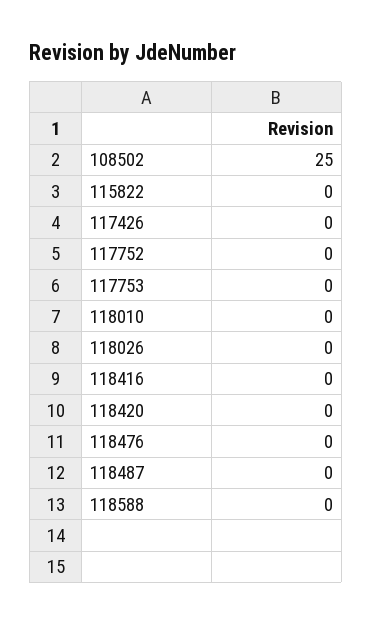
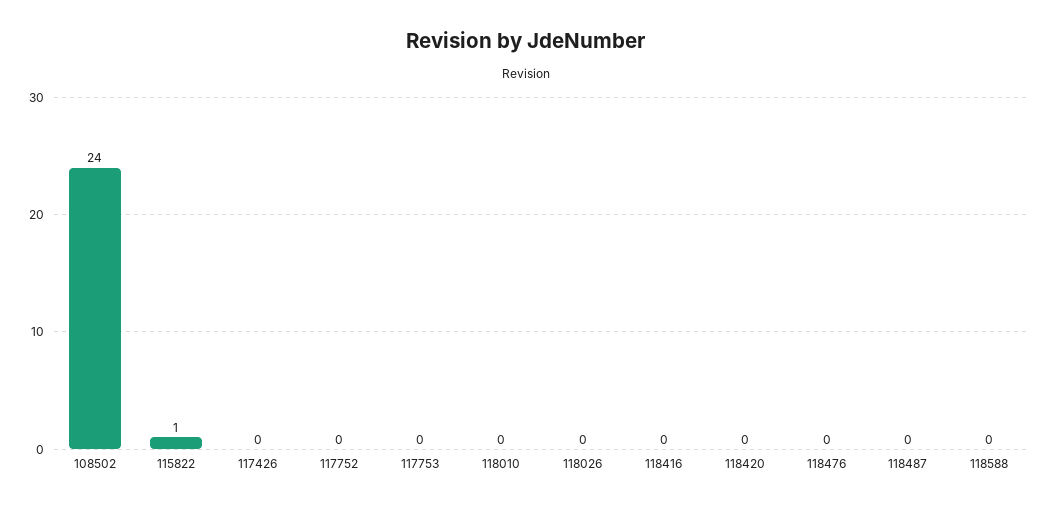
108502: 25 -> 24
115822: 0 -> 1

